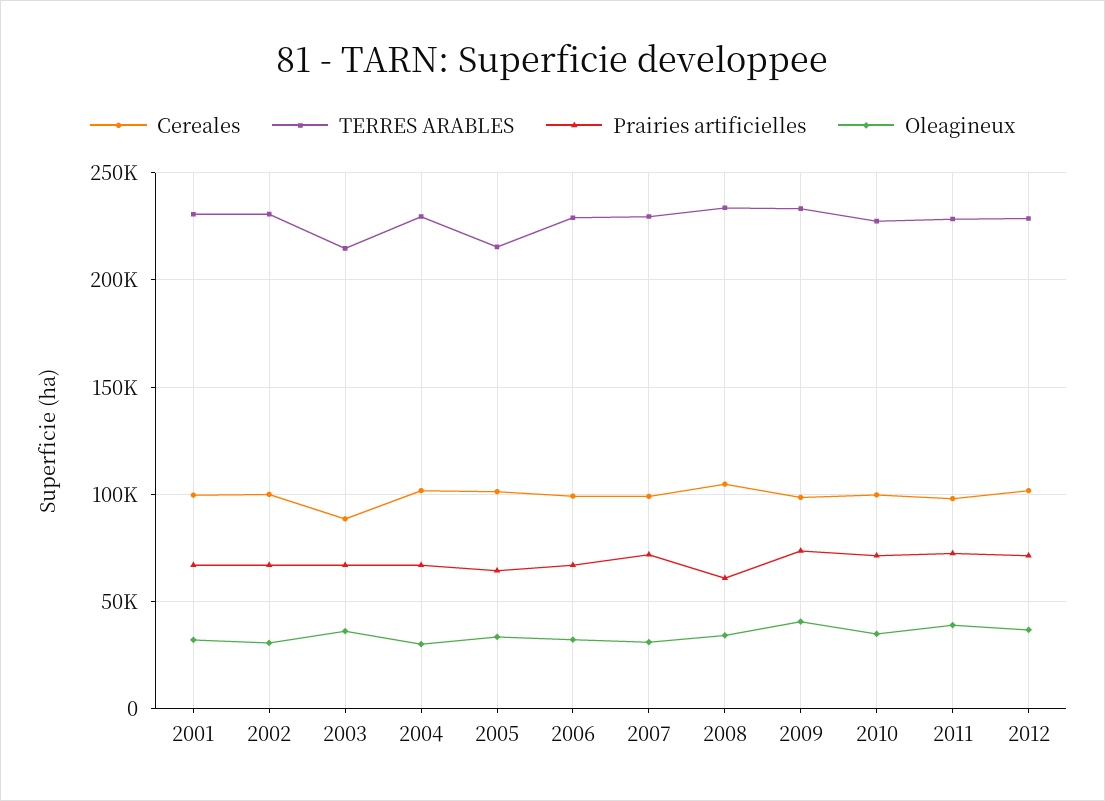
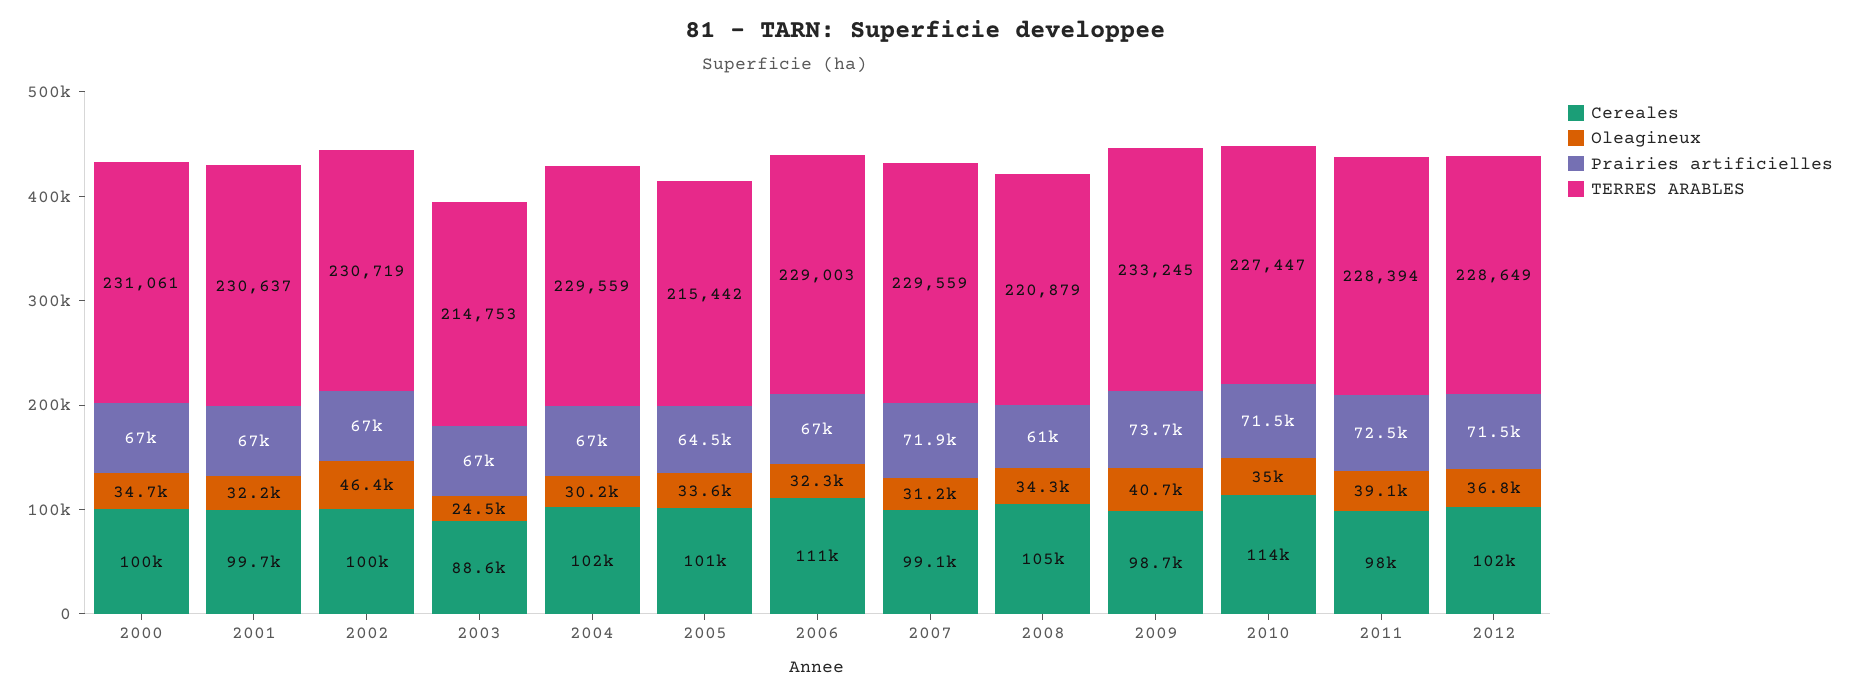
Oleagineux, 2002: 30000 -> 46400
Oleagineux, 2003: 35000 -> 24500
Cereales, 2006: 100000 -> 111000
TERRES ARABLES, 2008: 235000 -> 220879
Cereales, 2010: 100000 -> 114000
Cereales, 2000: none -> 100000
Oleagineux, 2000: none -> 34700
Prairies artificielles, 2000: none -> 67000
TERRES ARABLES, 2000: none -> 231061

